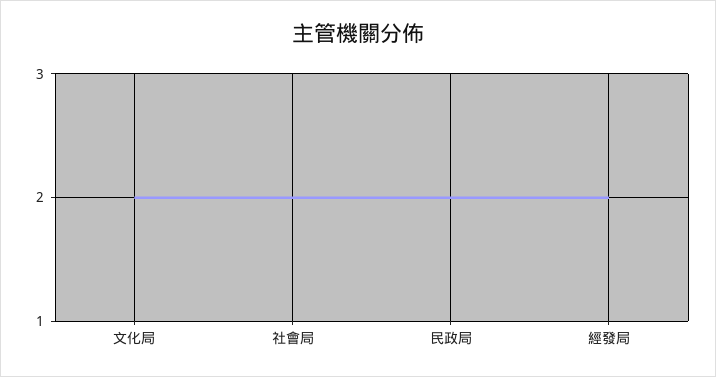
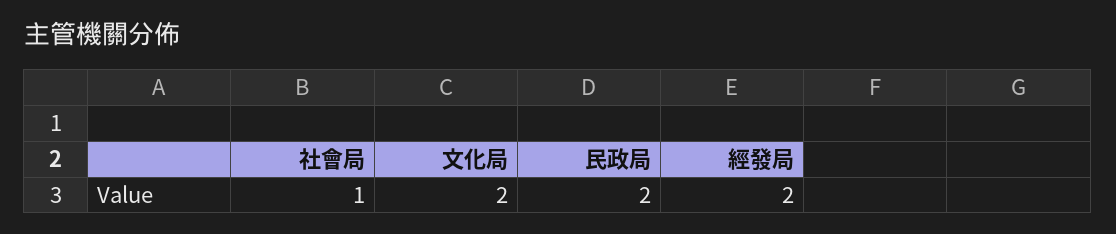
社會局: 2 -> 1

